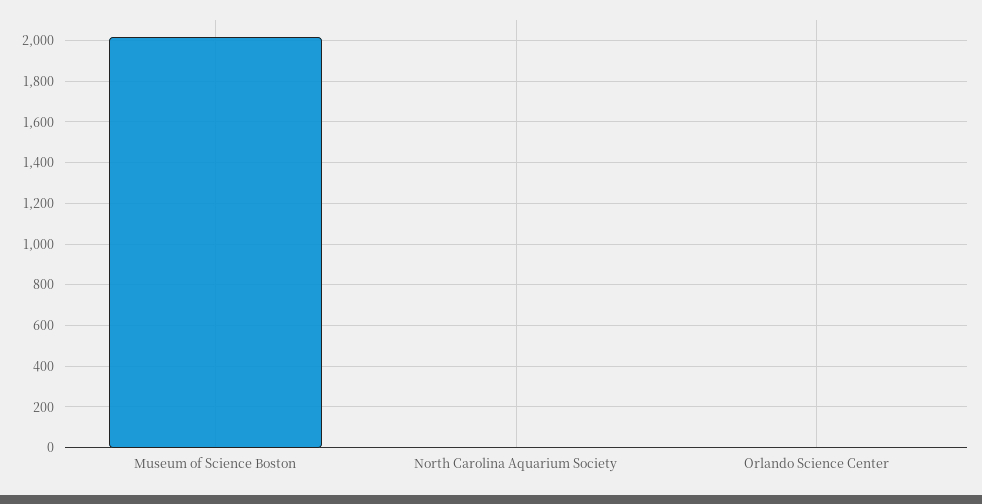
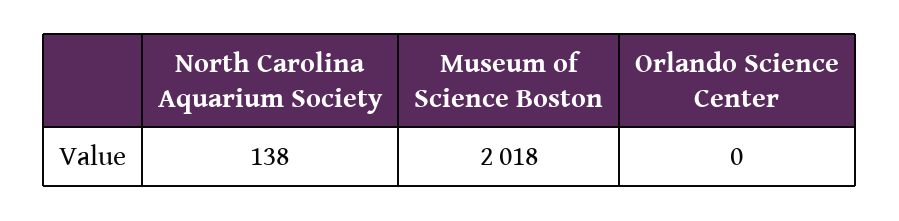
North Carolina Aquarium Society: 0 -> 138

